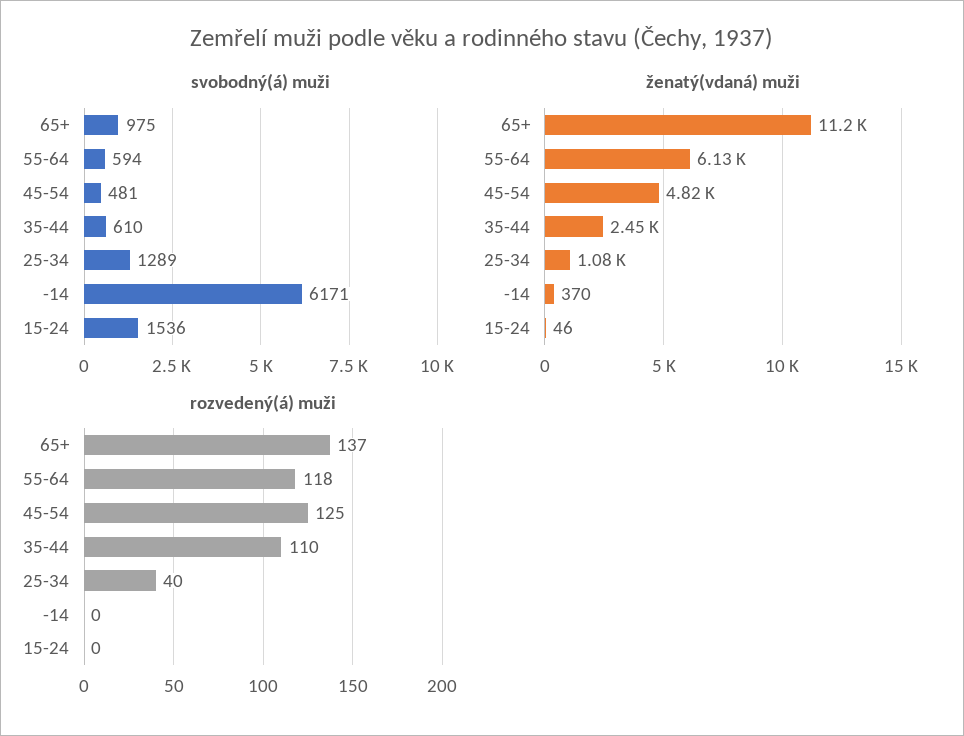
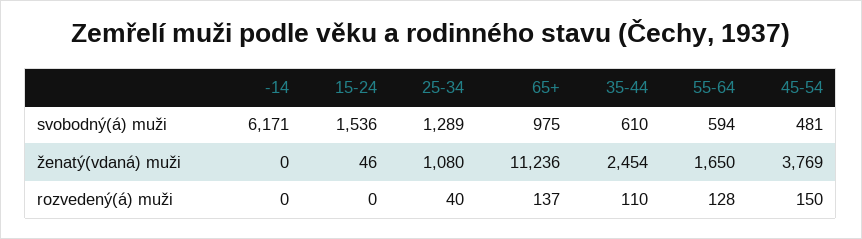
ženatý(vdaná) muži, 55-64: 6130 -> 1650
ženatý(vdaná) muži, 45-54: 4820 -> 3769
ženatý(vdaná) muži, -14: 370 -> 0
rozvedený(á) muži, 55-64: 118 -> 128
rozvedený(á) muži, 45-54: 125 -> 150

